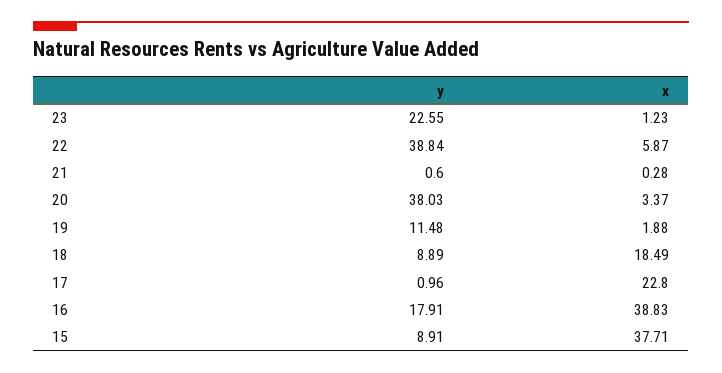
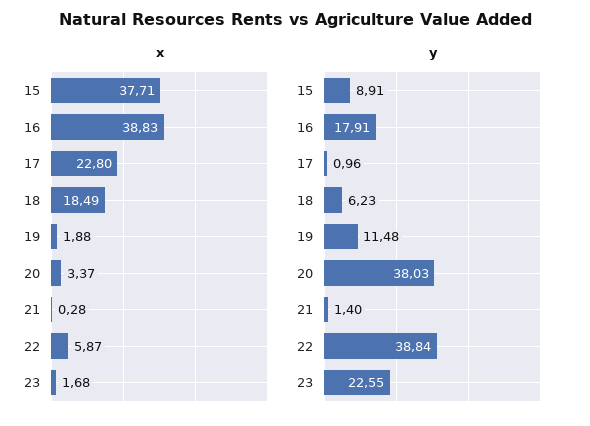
x, 23: 1.23 -> 1.68
y, 21: 0.6 -> 1.4
y, 18: 8.89 -> 6.23

